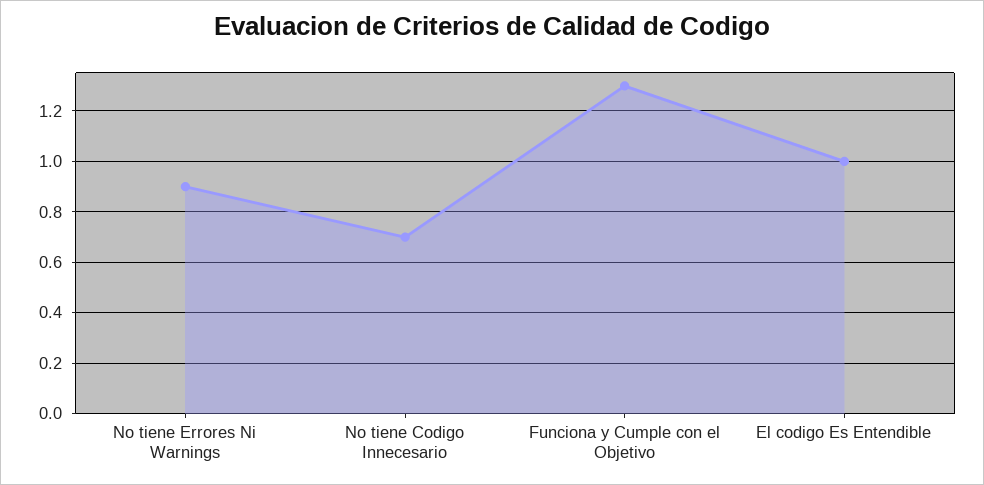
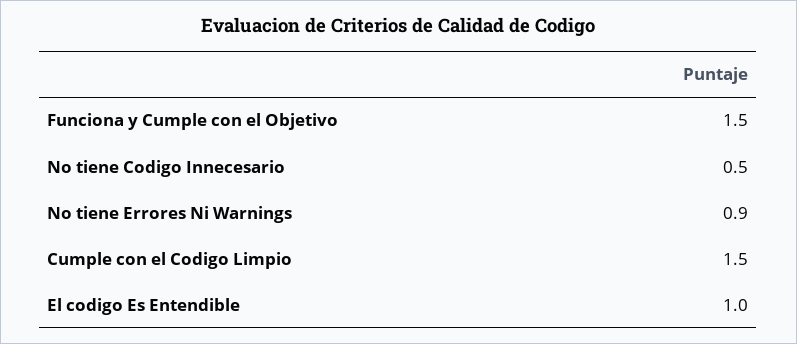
No tiene Codigo Innecesario: 0.7 -> 0.5
Funciona y Cumple con el Objetivo: 1.3 -> 1.5
Cumple con el Codigo Limpio: none -> 1.5

